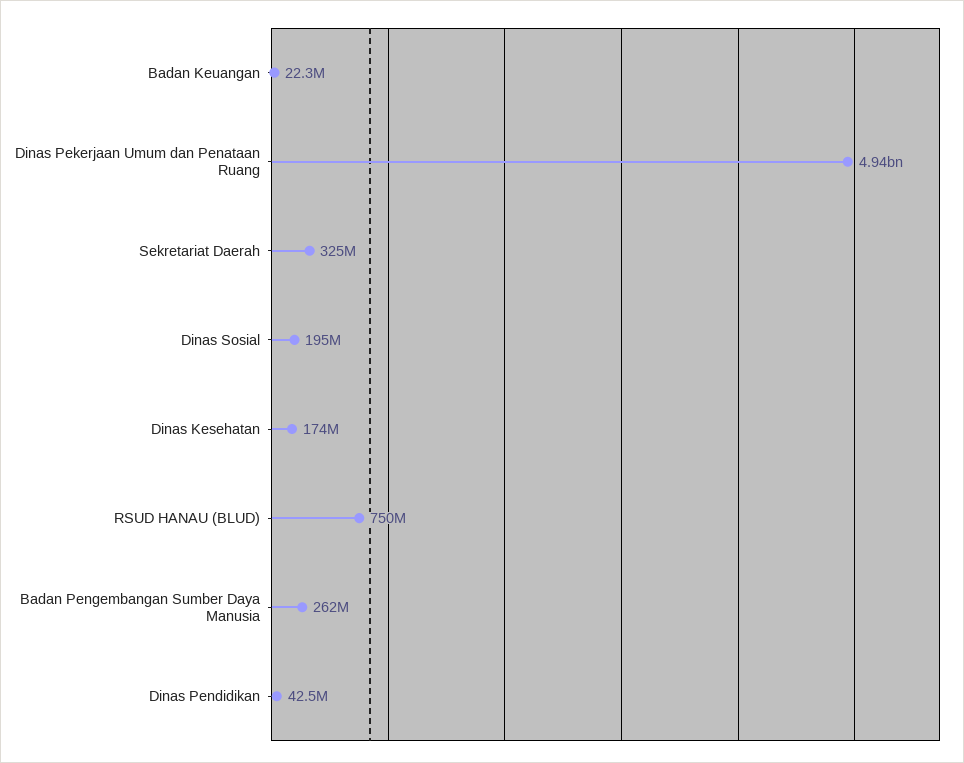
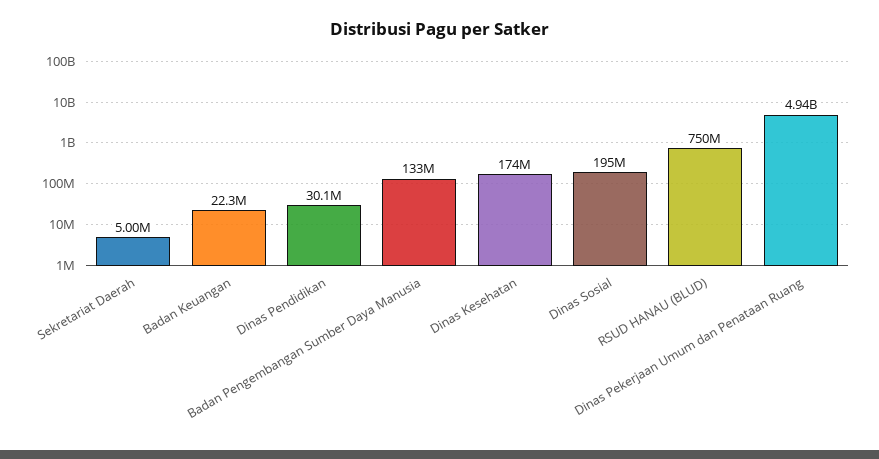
Sekretariat Daerah: 325000000 -> 5000000
Badan Pengembangan Sumber Daya Manusia: 262000000 -> 133000000
Dinas Pendidikan: 42500000 -> 30100000

